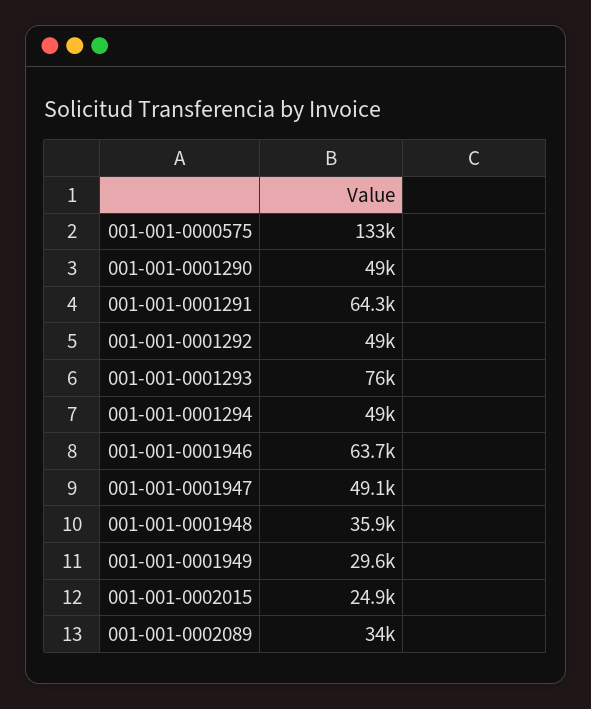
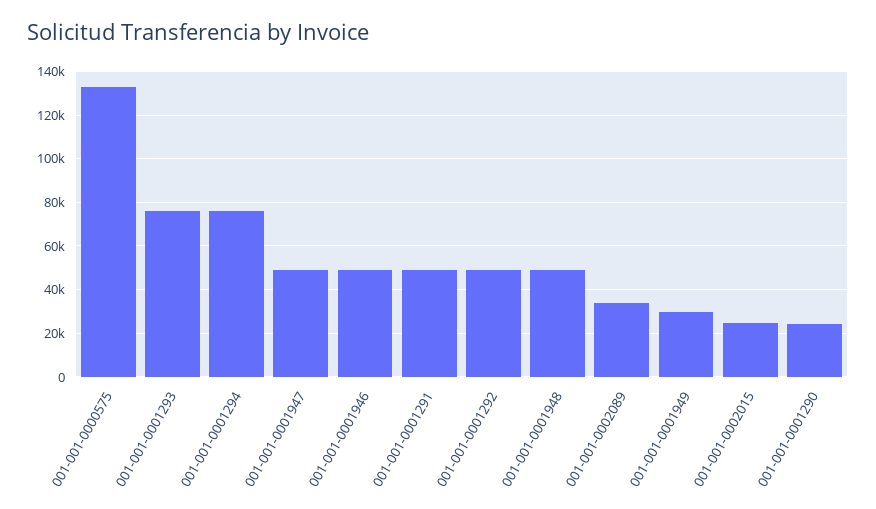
001-001-0001290: 49000 -> 25000
001-001-0001291: 64300 -> 50000
001-001-0001294: 49000 -> 75000
001-001-0001946: 63700 -> 50000
001-001-0001948: 35900 -> 50000

